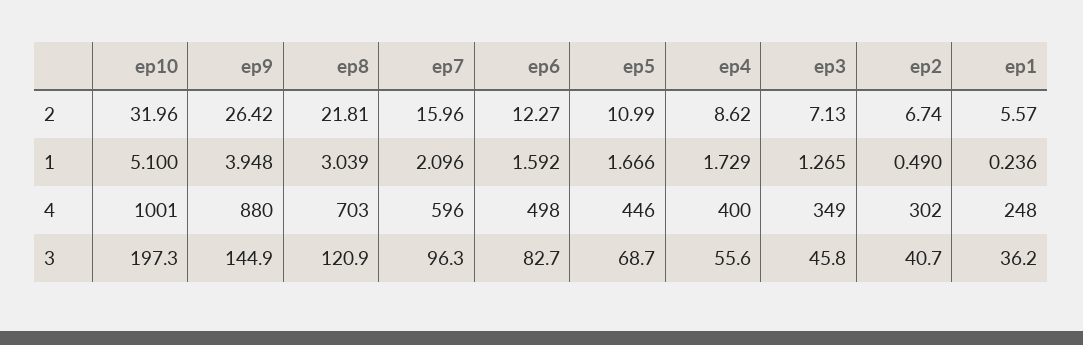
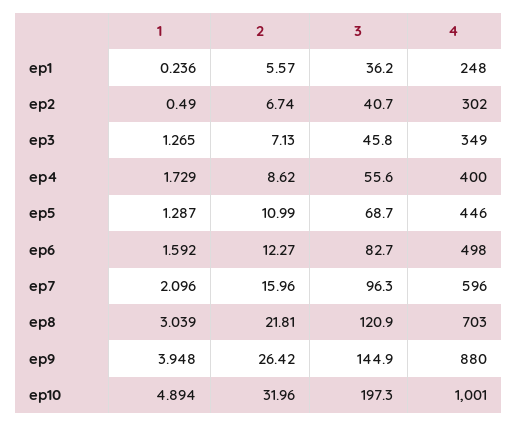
ep10, 1: 5.1 -> 4.894
ep5, 1: 1.666 -> 1.287

